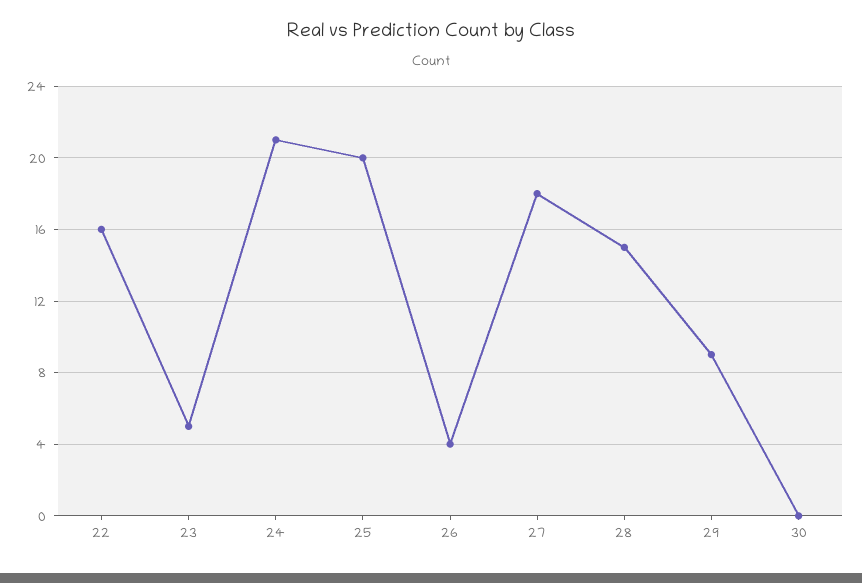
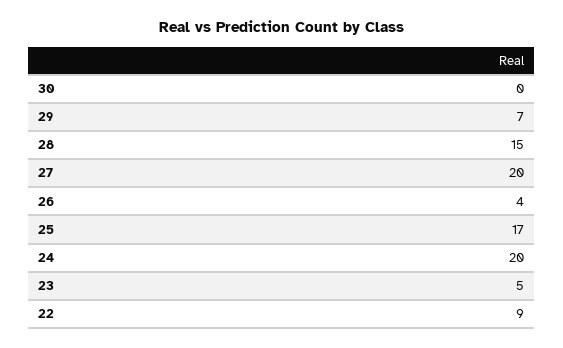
22: 16 -> 9
24: 21 -> 20
25: 20 -> 17
27: 18 -> 20
29: 9 -> 7

